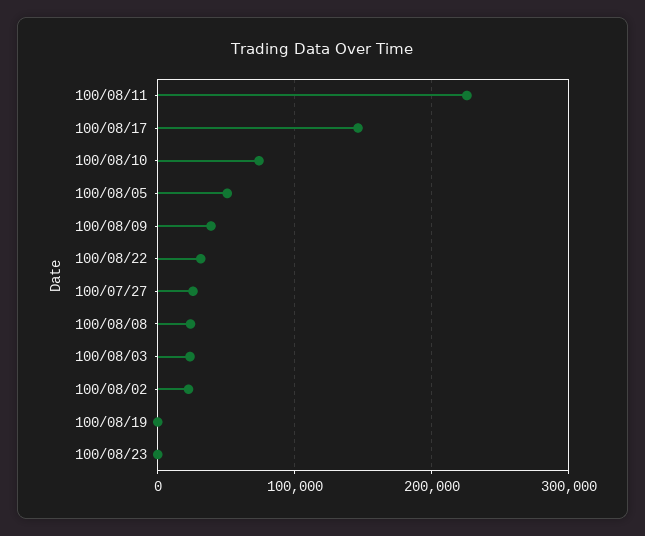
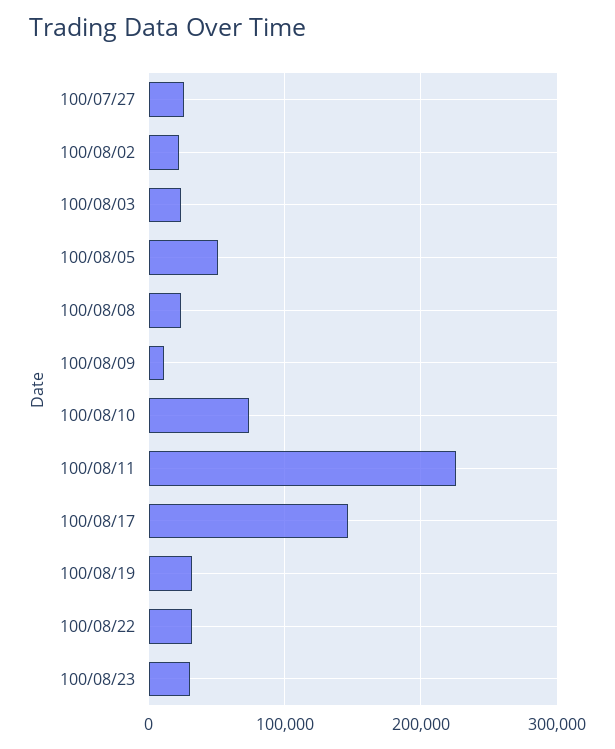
100/08/09: 40000 -> 10000
100/08/19: 0 -> 30000
100/08/23: 0 -> 30000

